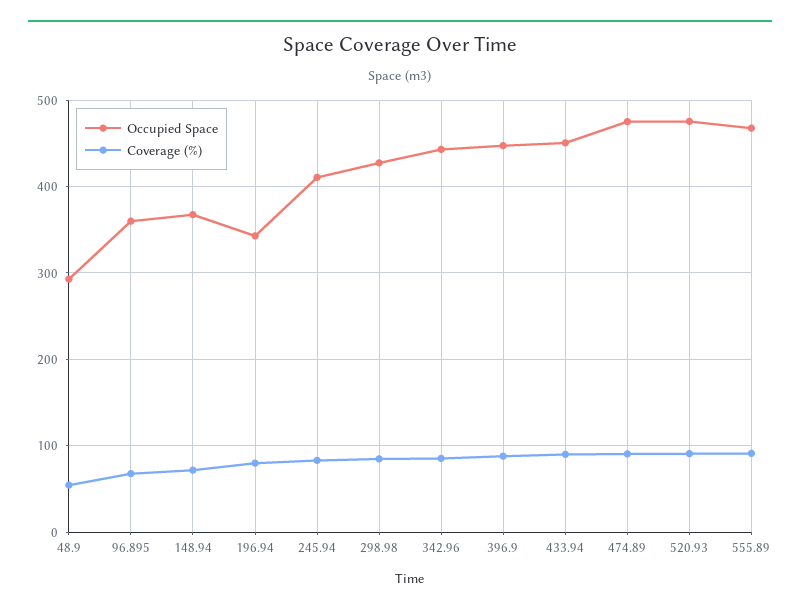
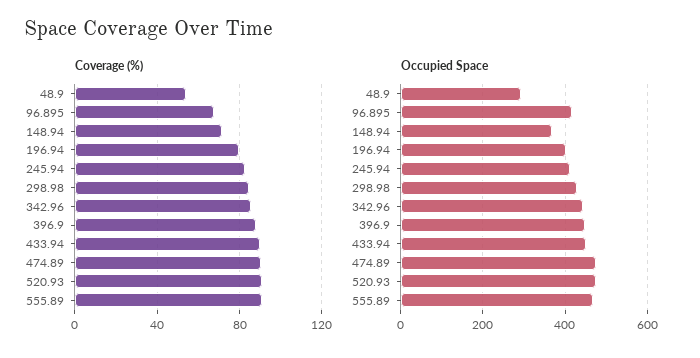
Occupied Space, 96.895: 360 -> 420
Occupied Space, 196.94: 340 -> 400

